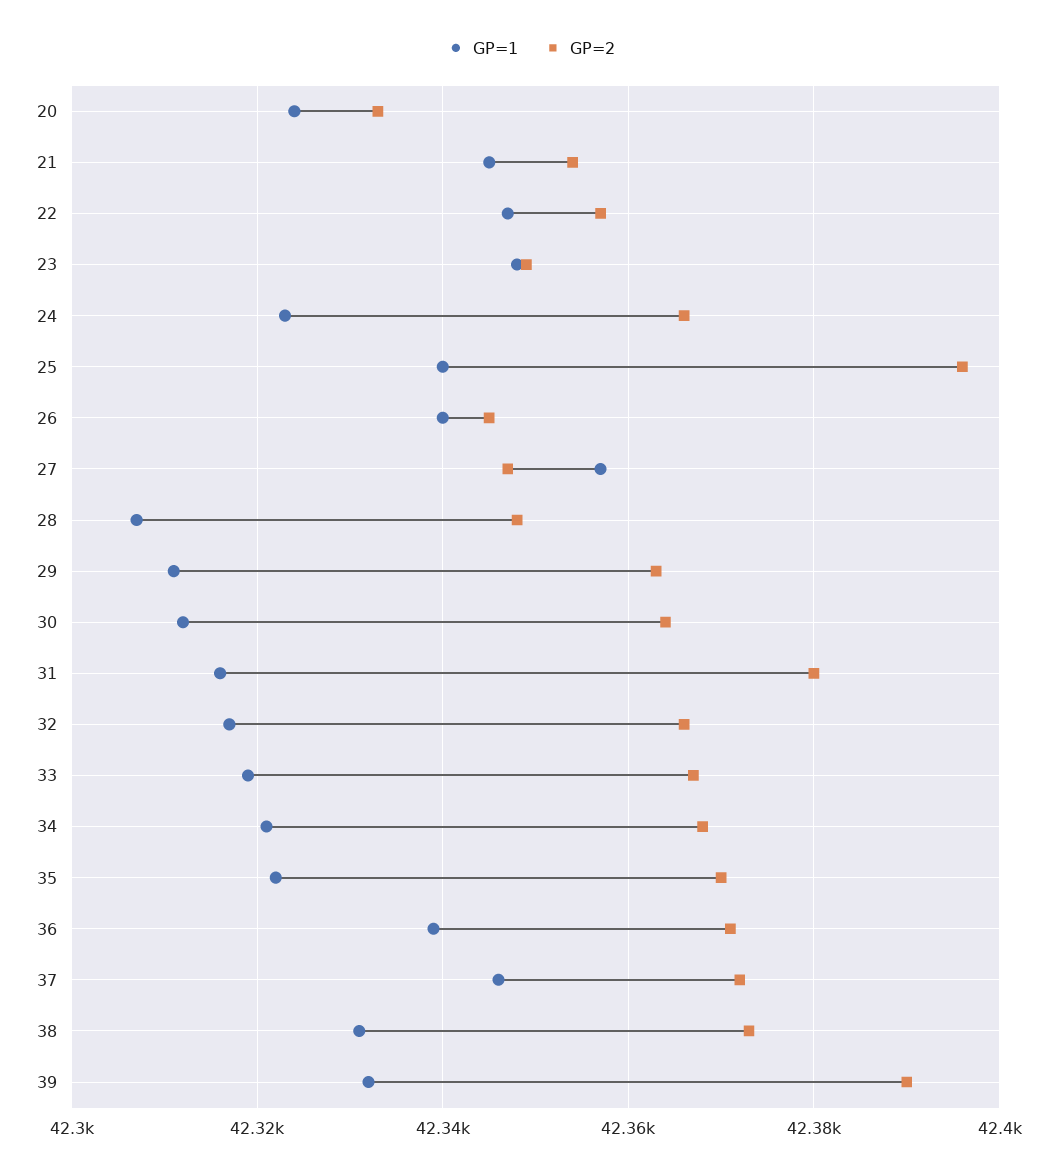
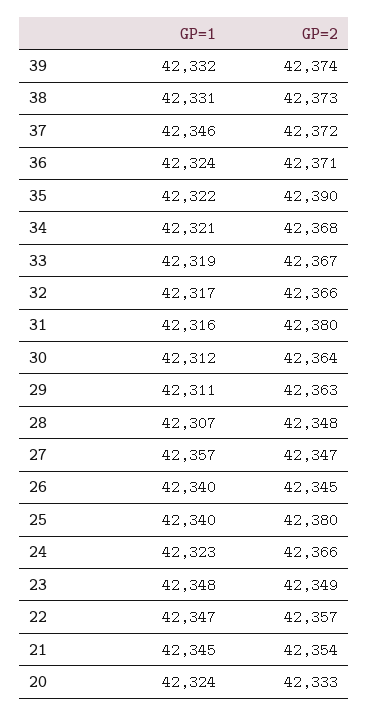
GP=2, 25: 42395 -> 42380
GP=2, 35: 42370 -> 42390
GP=1, 36: 42340 -> 42324
GP=2, 39: 42390 -> 42374

